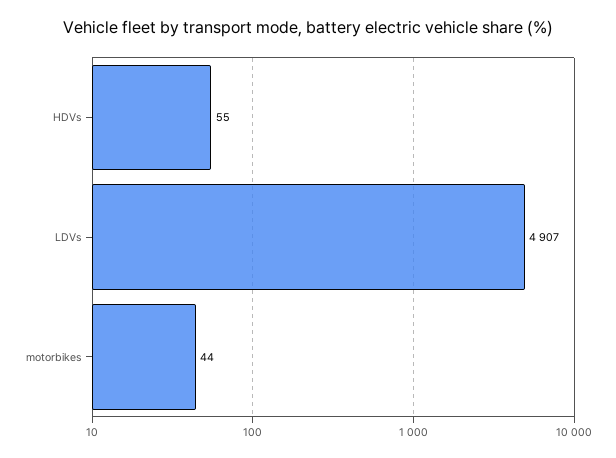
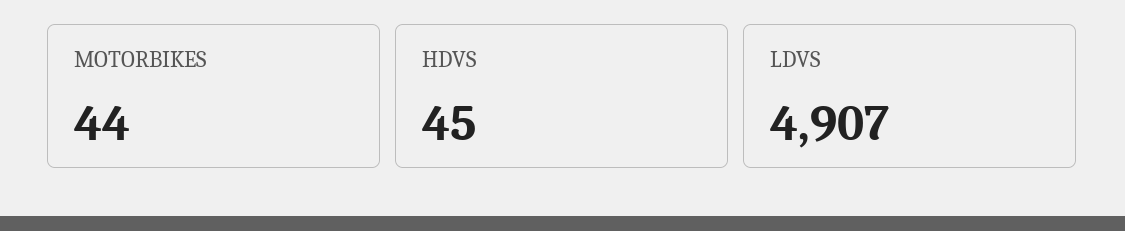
HDVs: 55 -> 45

